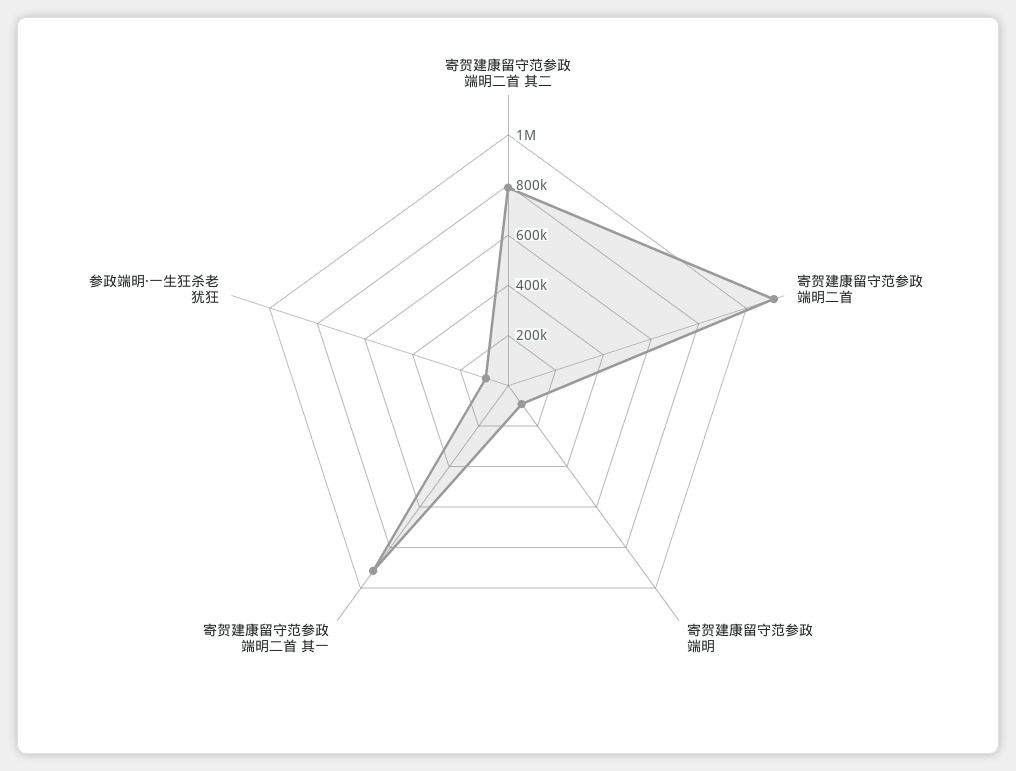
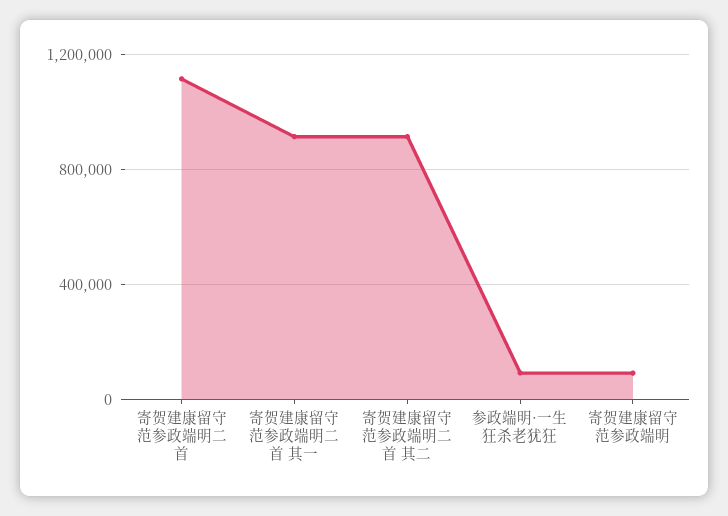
寄贺建康留守范参政端明二首 其二: 800000 -> 900000

